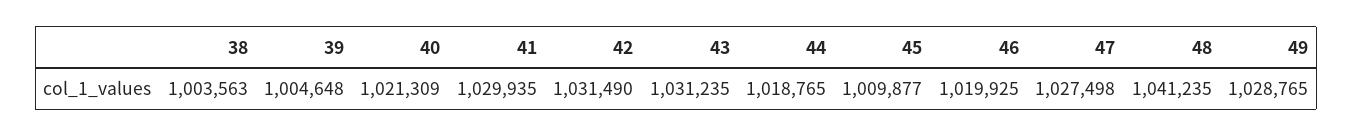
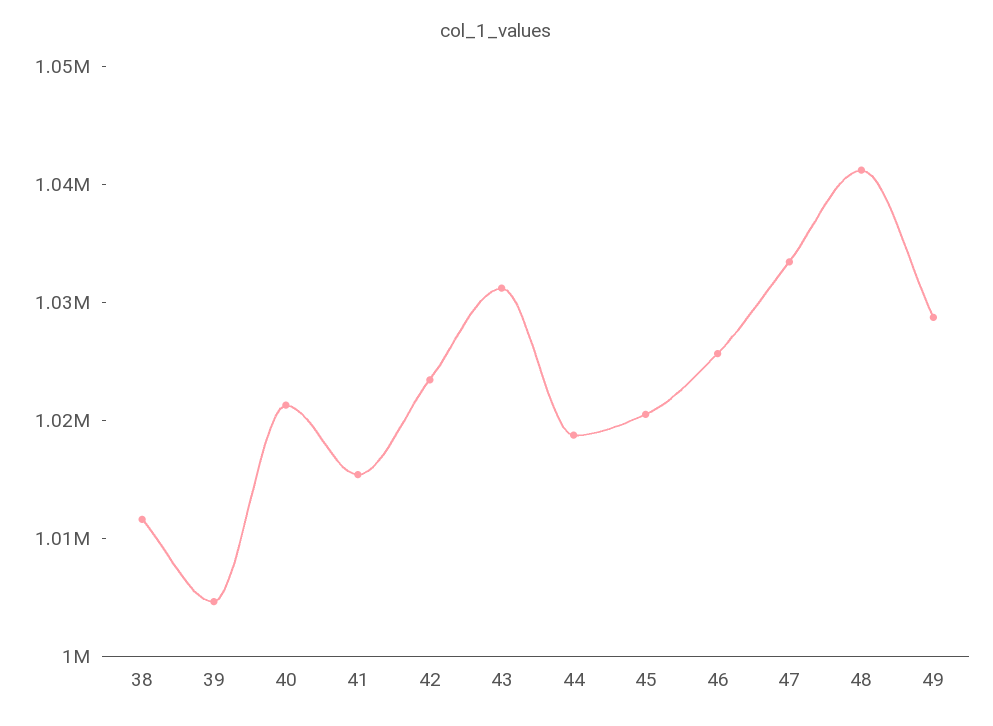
38: 1003563 -> 1012000
41: 1029935 -> 1016000
42: 1031490 -> 1024000
45: 1009877 -> 1020000
46: 1019925 -> 1026000
47: 1027498 -> 1034000

